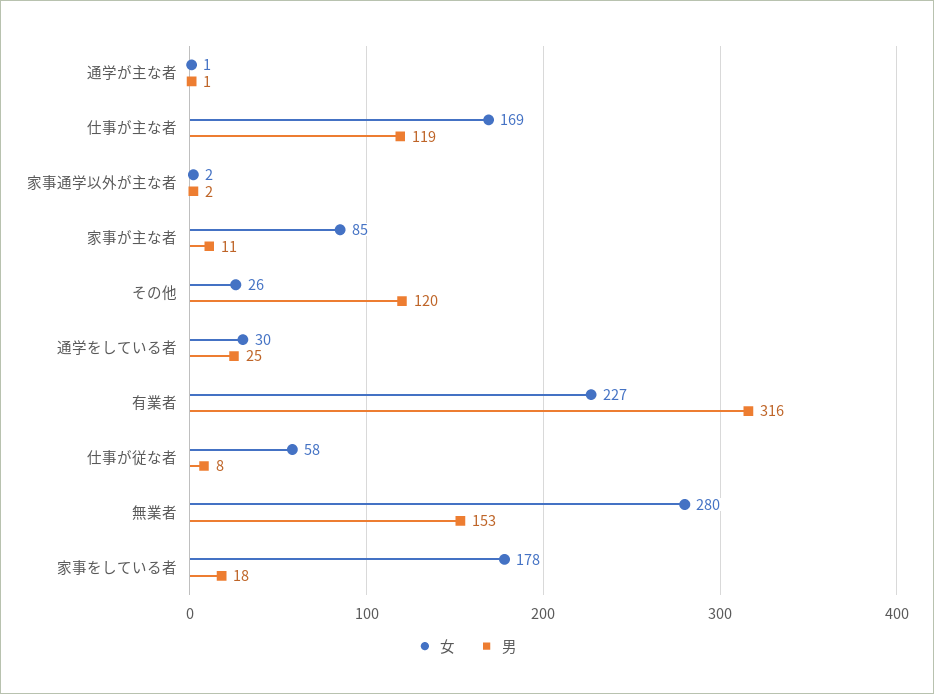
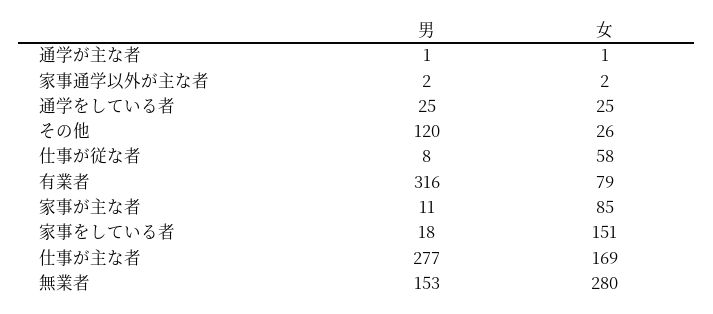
男, 仕事が主な者: 119 -> 277
女, 通学をしている者: 30 -> 25
女, 有業者: 227 -> 79
女, 家事をしている者: 178 -> 151

